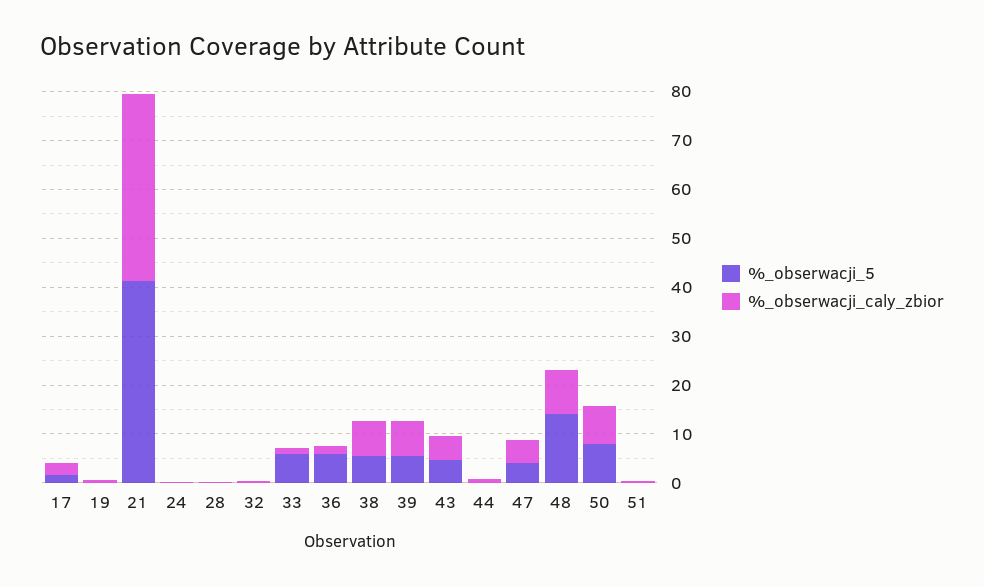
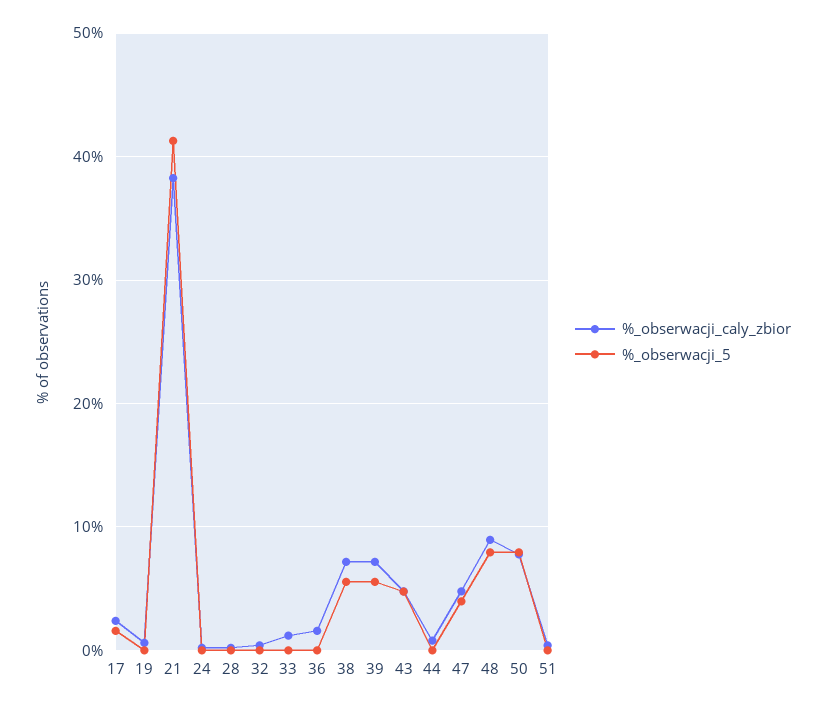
%_obserwacji_5, 33: 6 -> 0
%_obserwacji_5, 36: 6 -> 0
%_obserwacji_5, 48: 14 -> 8

